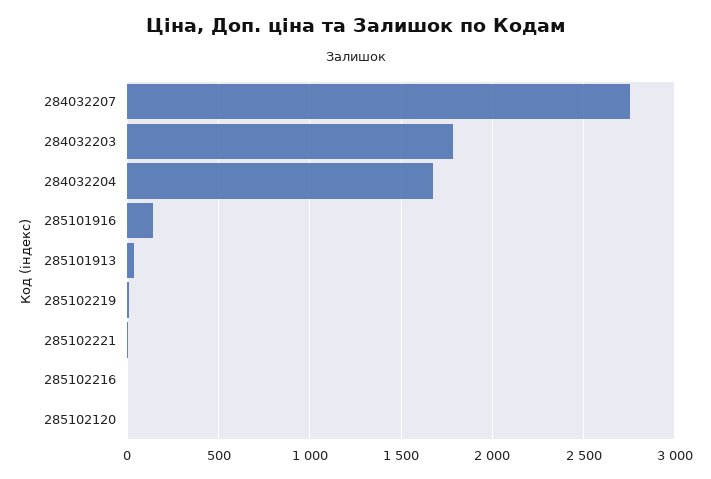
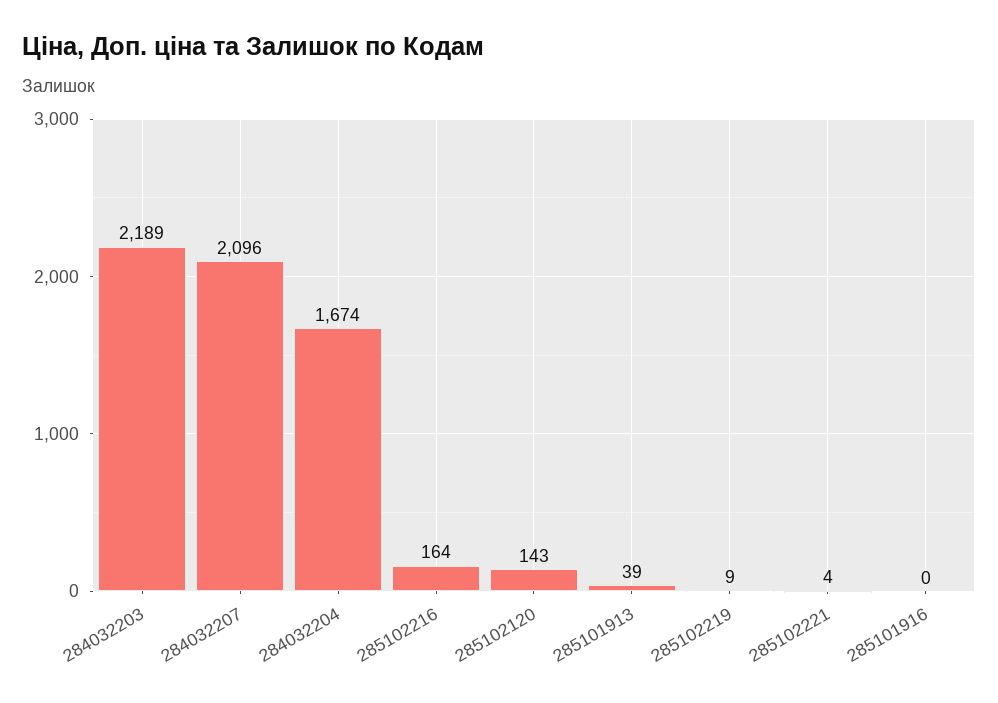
284032207: 2750 -> 2096
284032203: 1800 -> 2189
285101916: 150 -> 0
285102216: 0 -> 164
285102120: 0 -> 143

